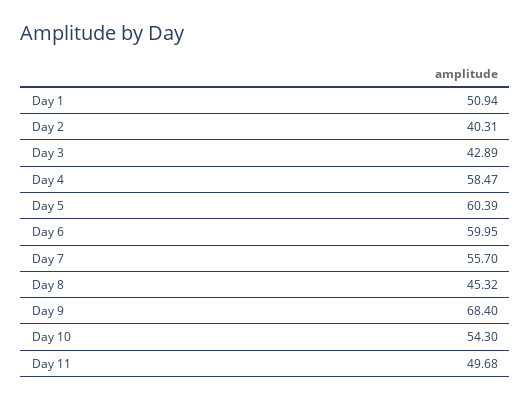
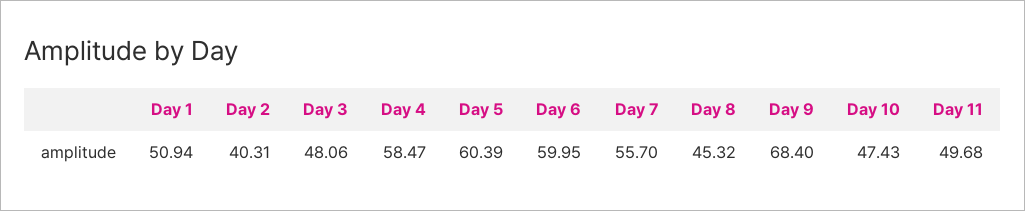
Day 3: 42.89 -> 48.06
Day 10: 54.3 -> 47.43

